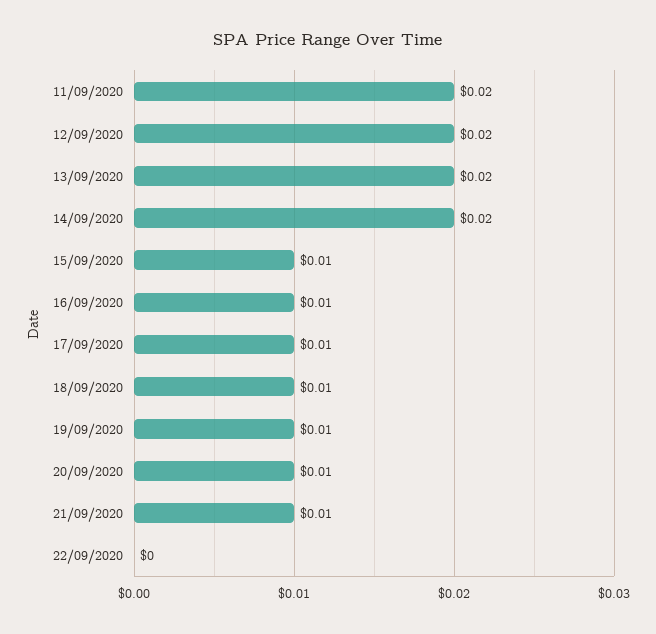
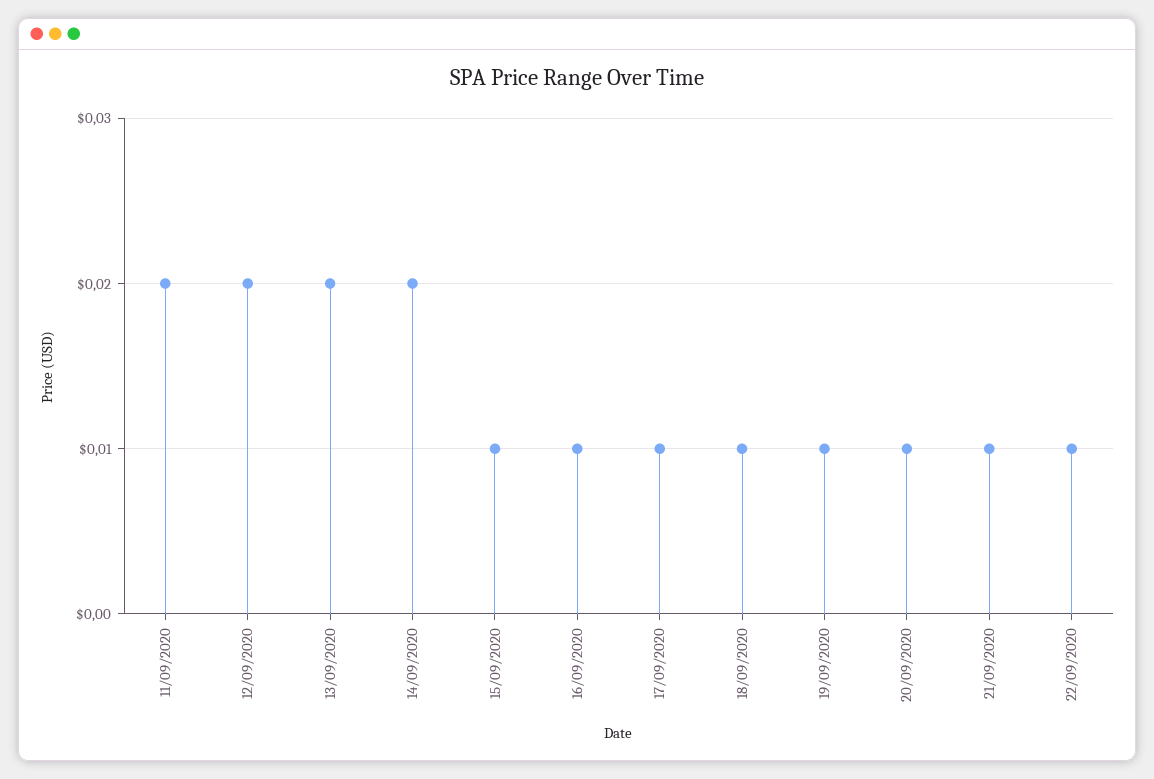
22/09/2020: 0 -> 0.01

